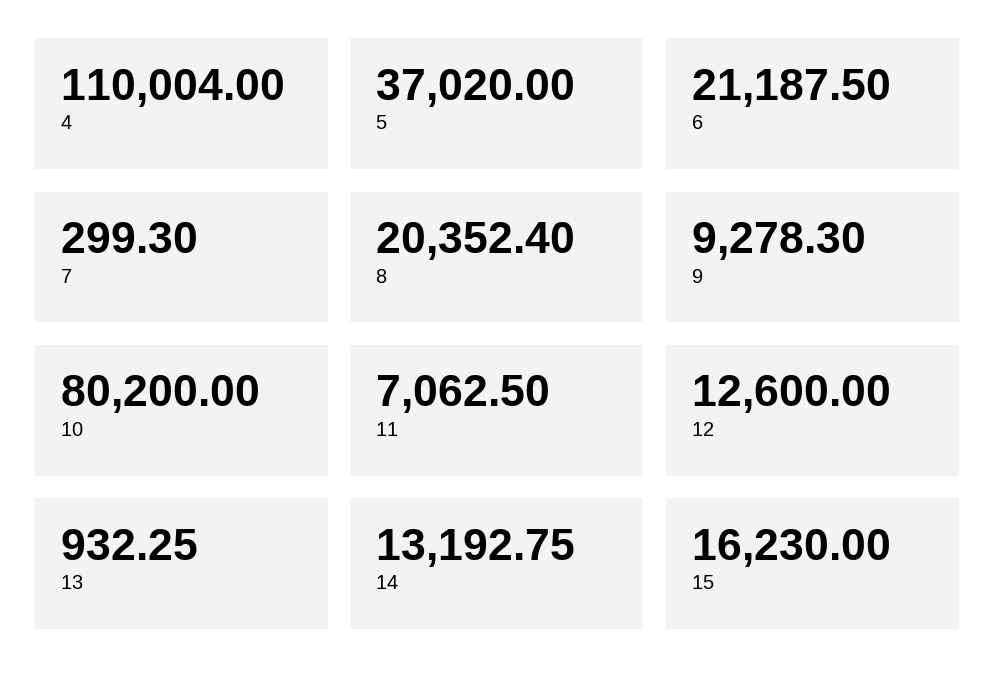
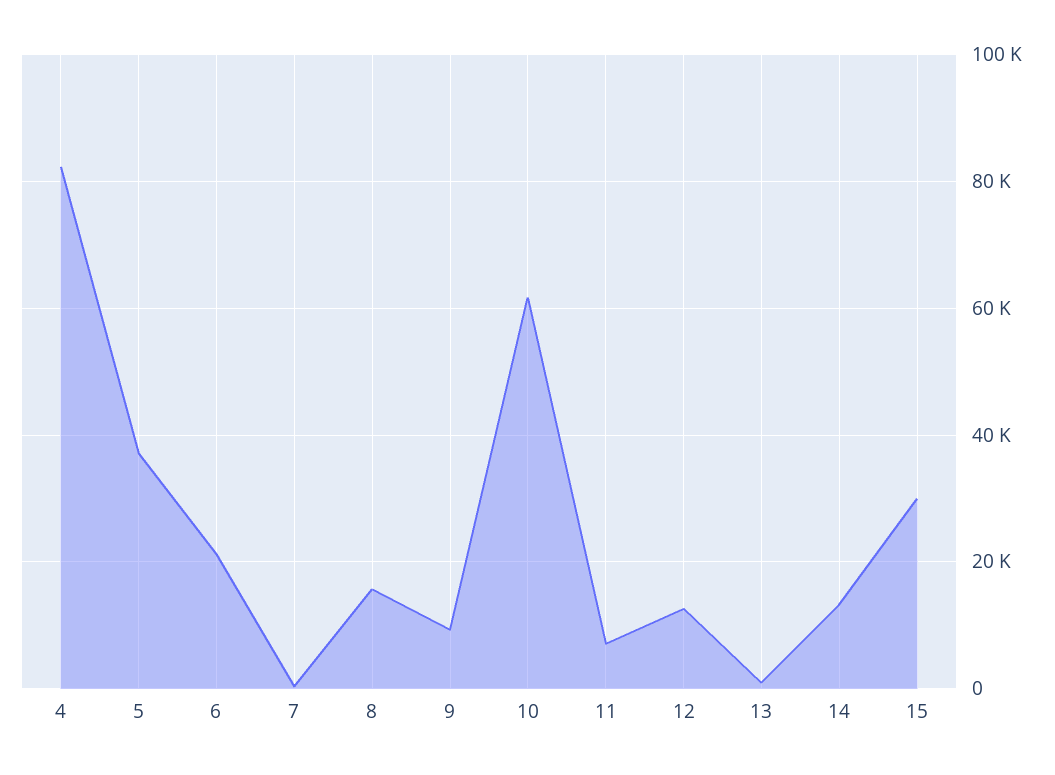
4: 110004 -> 82000
8: 20352.4 -> 16000
10: 80200 -> 62000
15: 16230 -> 30000

